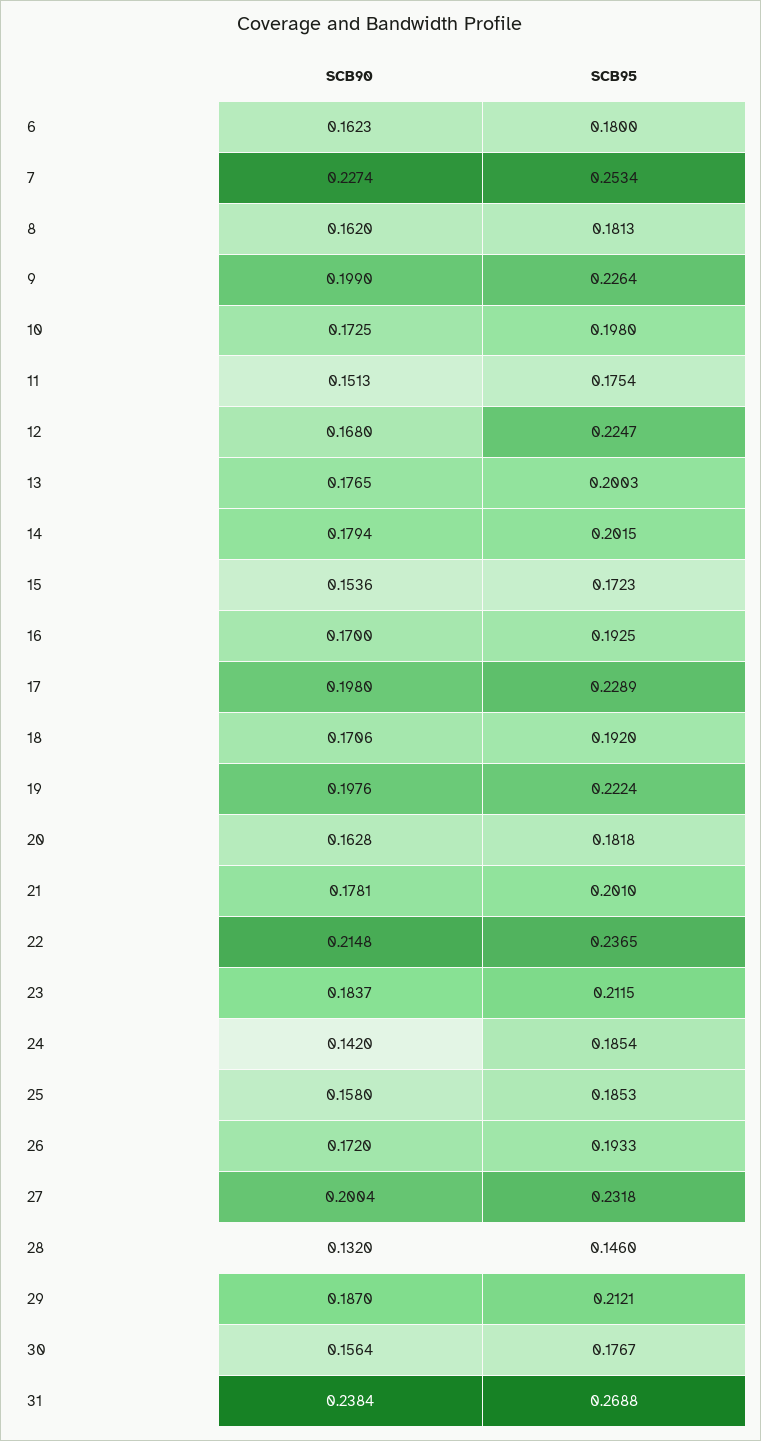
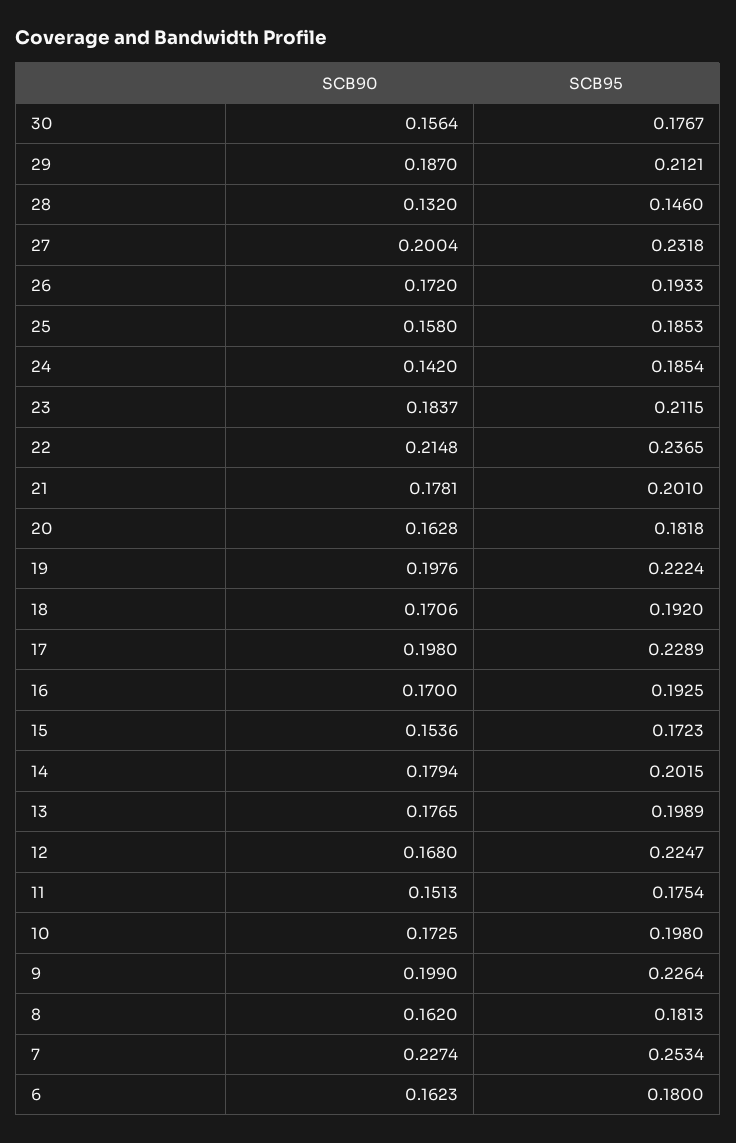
SCB95, 13: 0.2003 -> 0.1989
SCB90, 31: 0.2384 -> none
SCB95, 31: 0.2688 -> none

